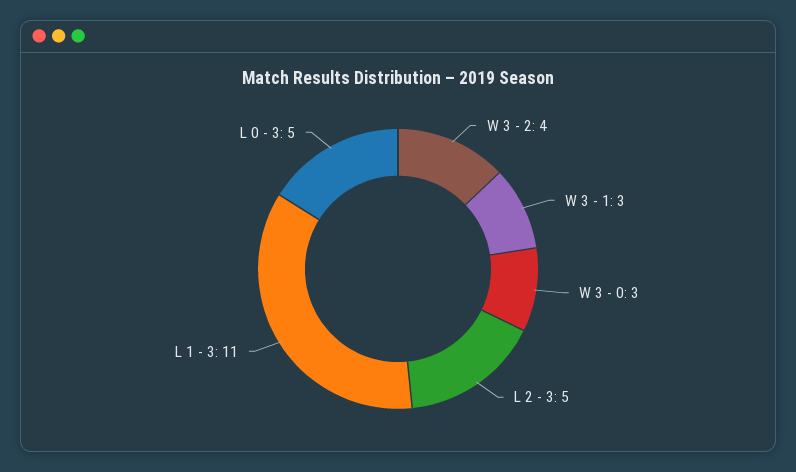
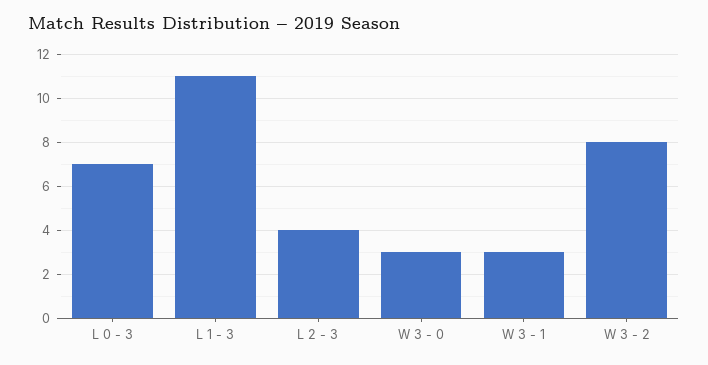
W 3 - 2: 4 -> 8
L 2 - 3: 5 -> 4
L 0 - 3: 5 -> 7

